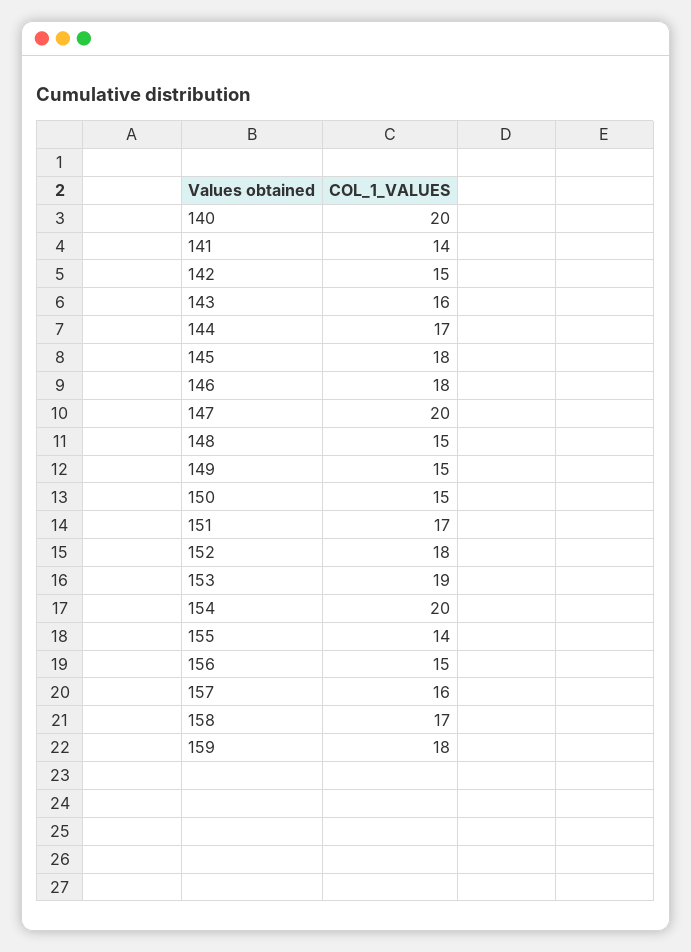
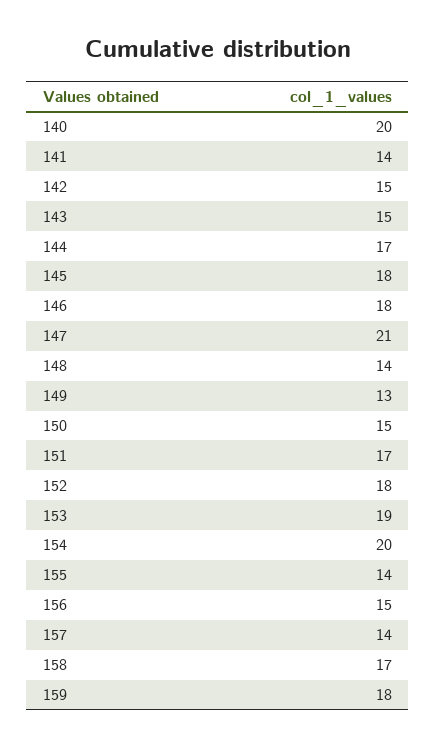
143: 16 -> 15
147: 20 -> 21
148: 15 -> 14
149: 15 -> 13
157: 16 -> 14

